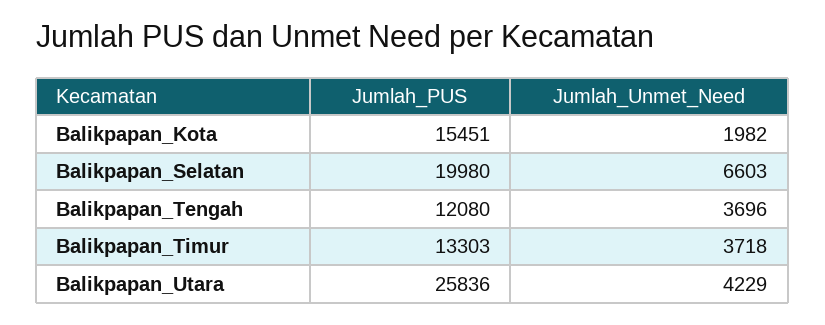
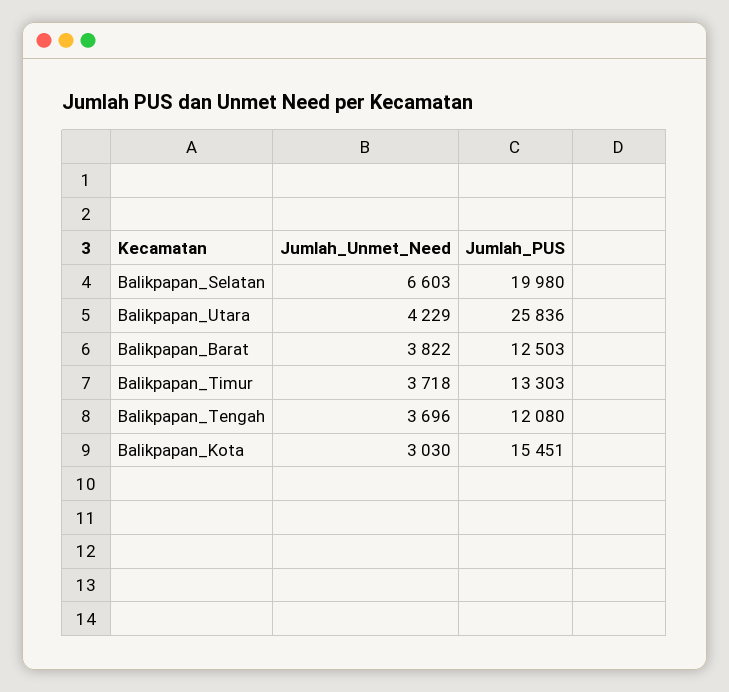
Jumlah_Unmet_Need, Balikpapan_Kota: 1982 -> 3030
Jumlah_Unmet_Need, Balikpapan_Barat: none -> 3822
Jumlah_PUS, Balikpapan_Barat: none -> 12503

